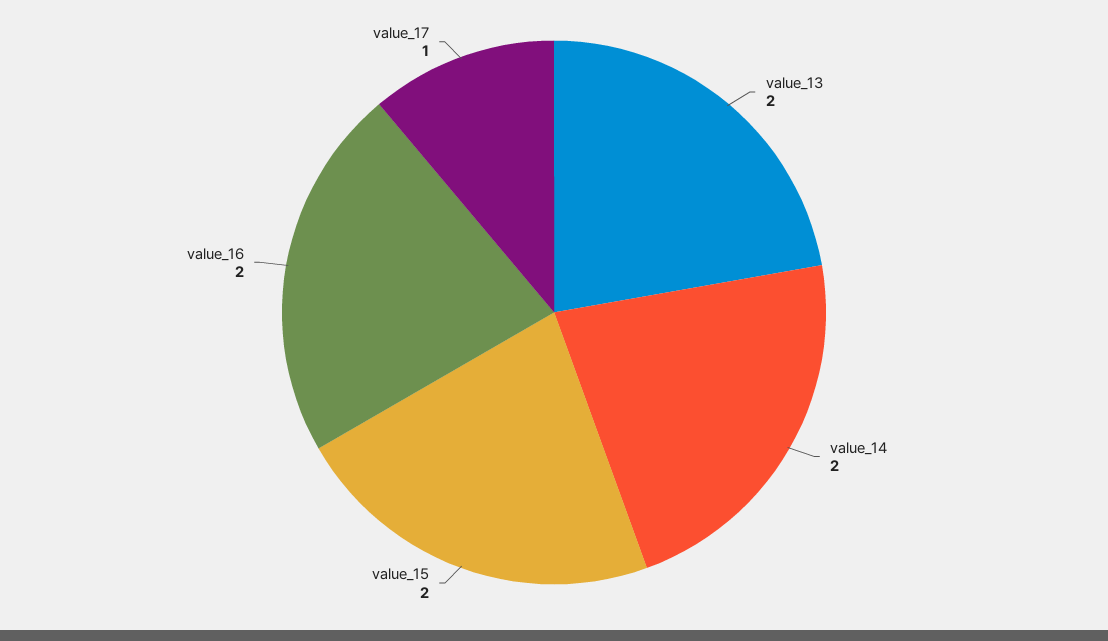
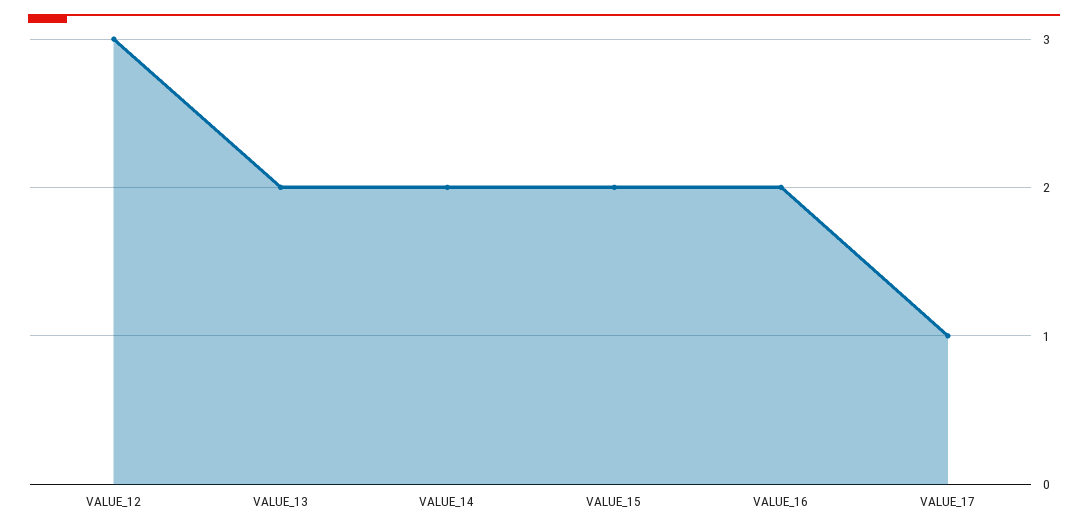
VALUE_12: none -> 3

